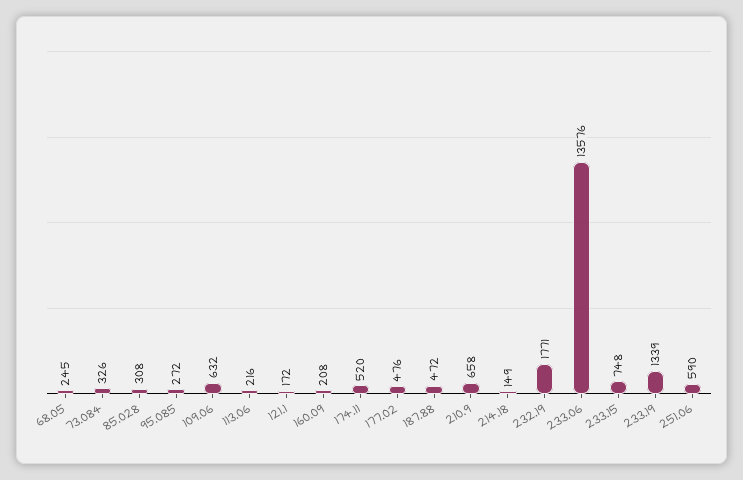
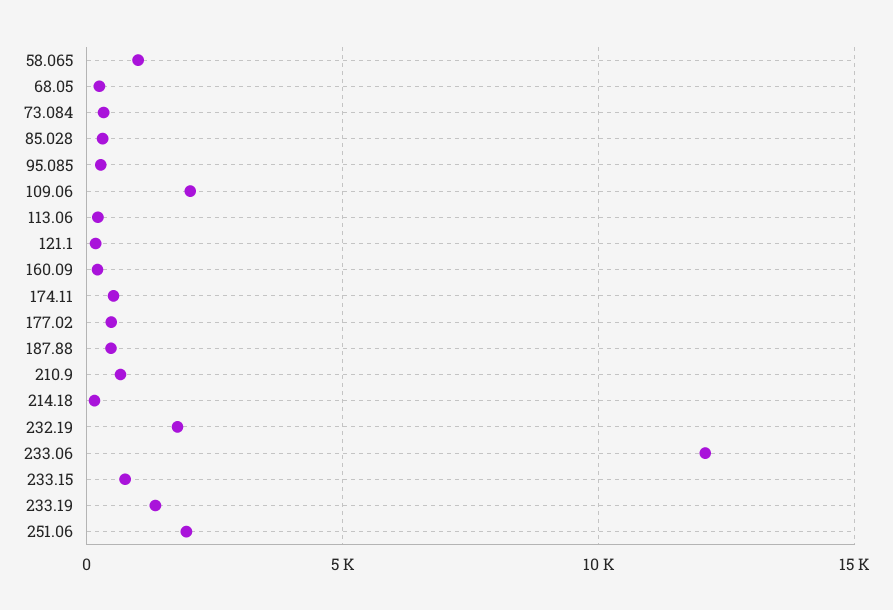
109.06: 632 -> 2000
233.06: 13576 -> 12000
251.06: 590 -> 2000
58.065: none -> 1000

